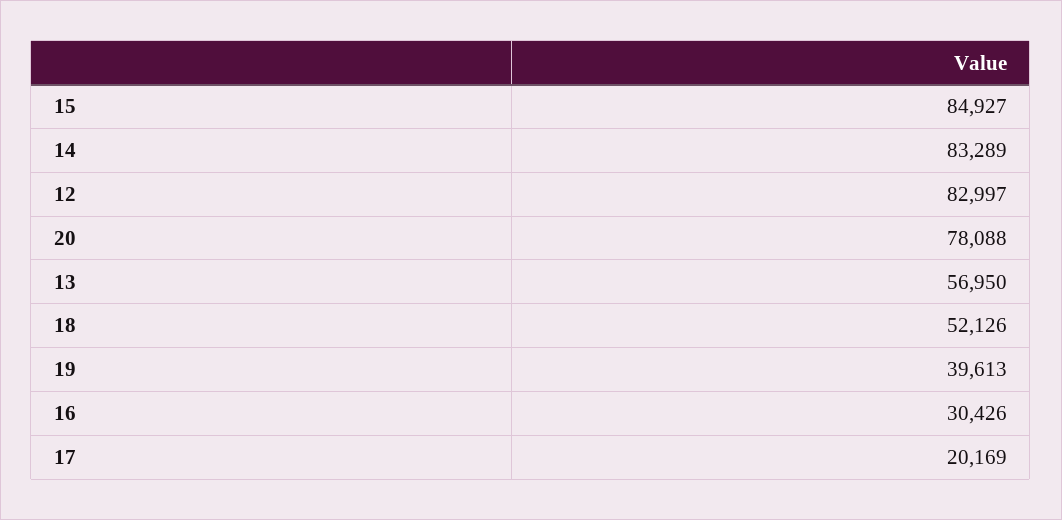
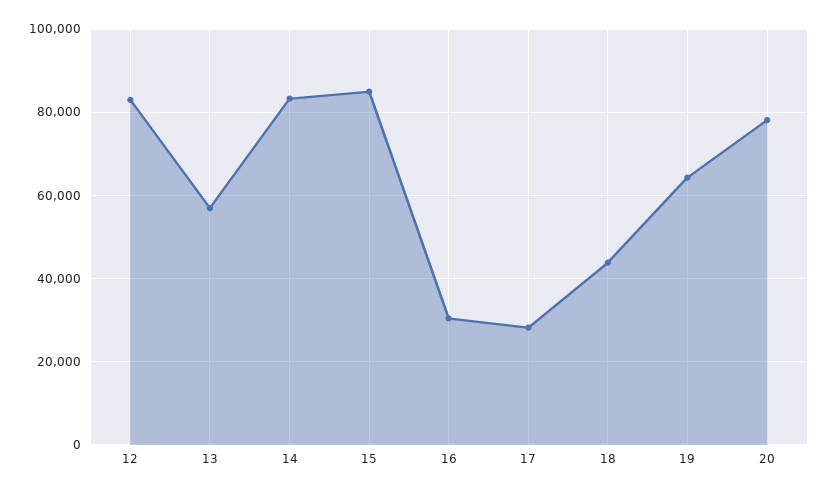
18: 52126 -> 44000
19: 39613 -> 64000
17: 20169 -> 28000

